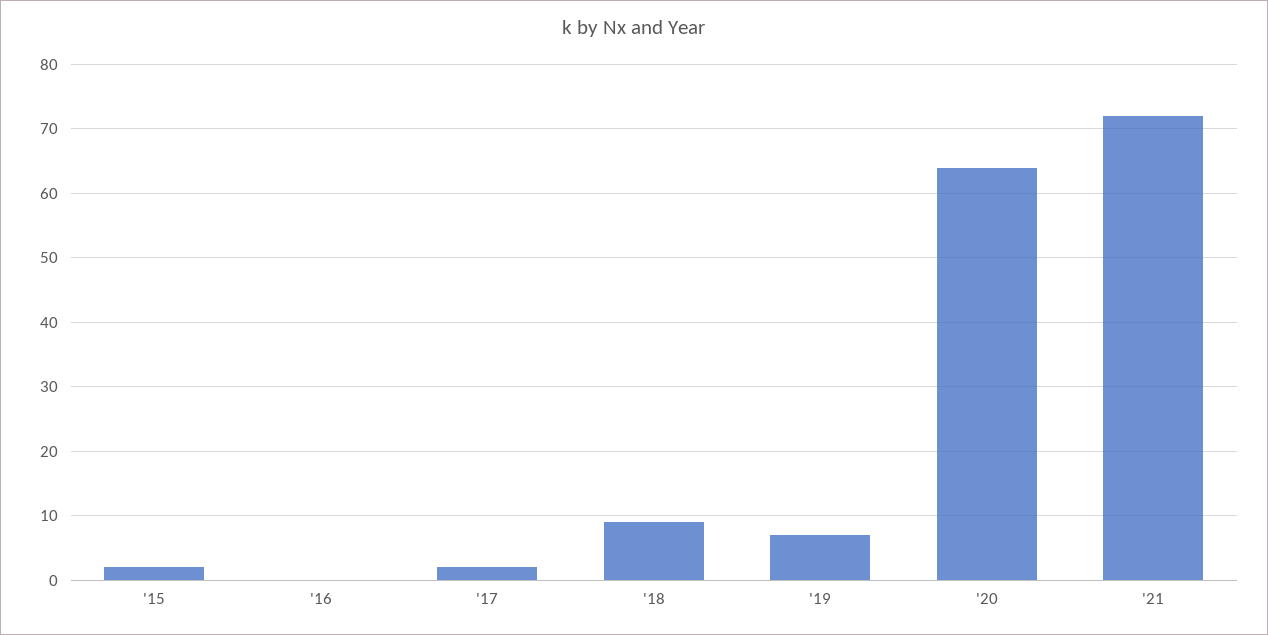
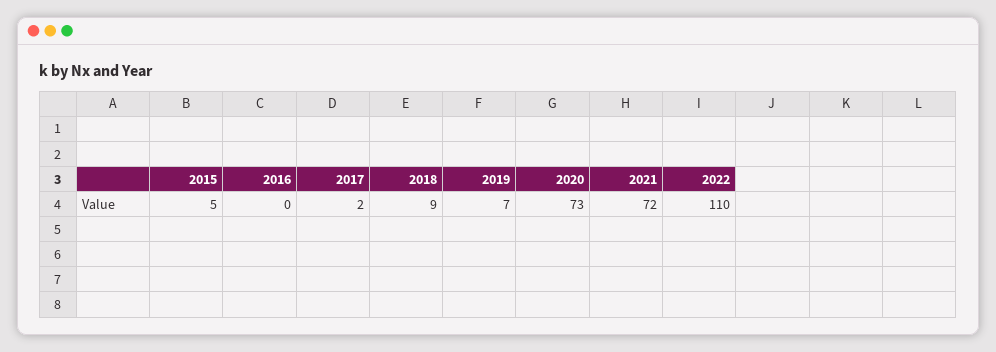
'15: 2 -> 5
'20: 64 -> 73
2022: none -> 110

